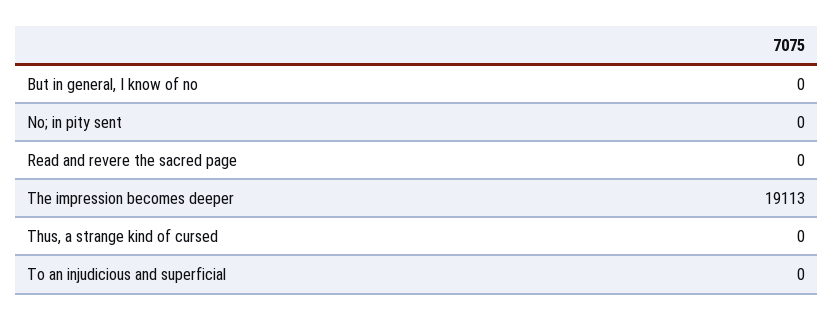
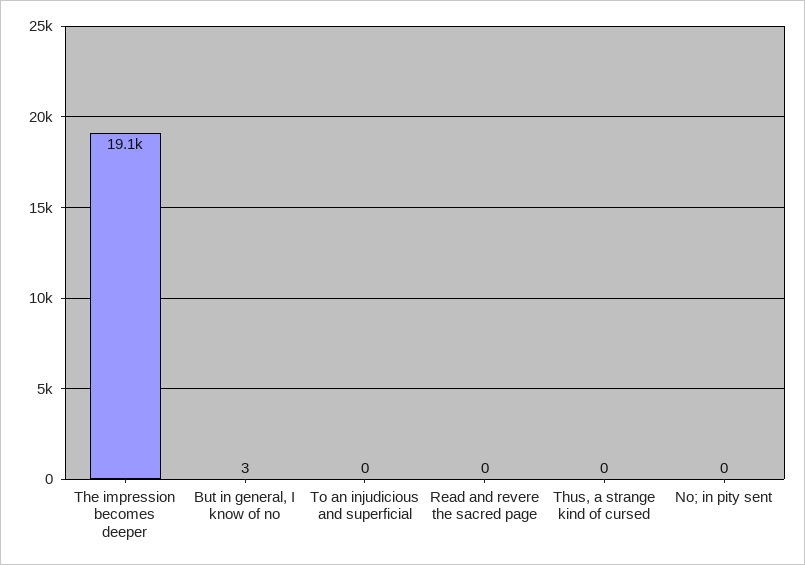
But in general, I know of no: 0 -> 3

